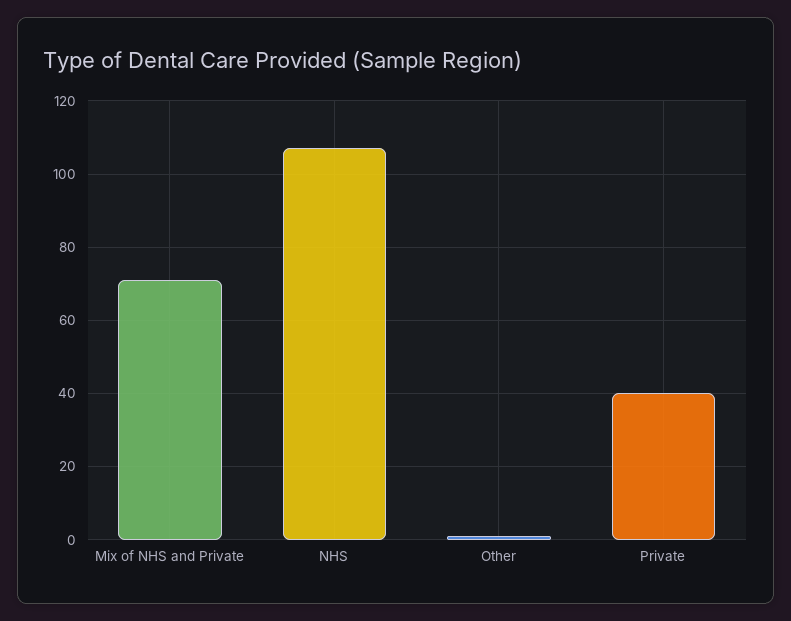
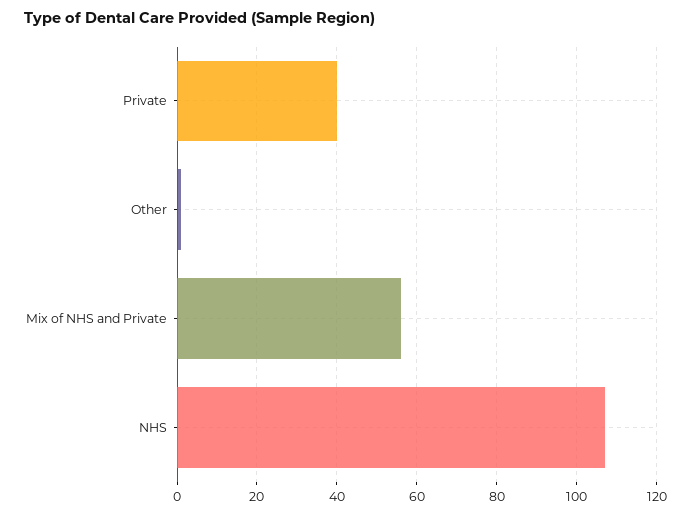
Mix of NHS and Private: 70 -> 55

